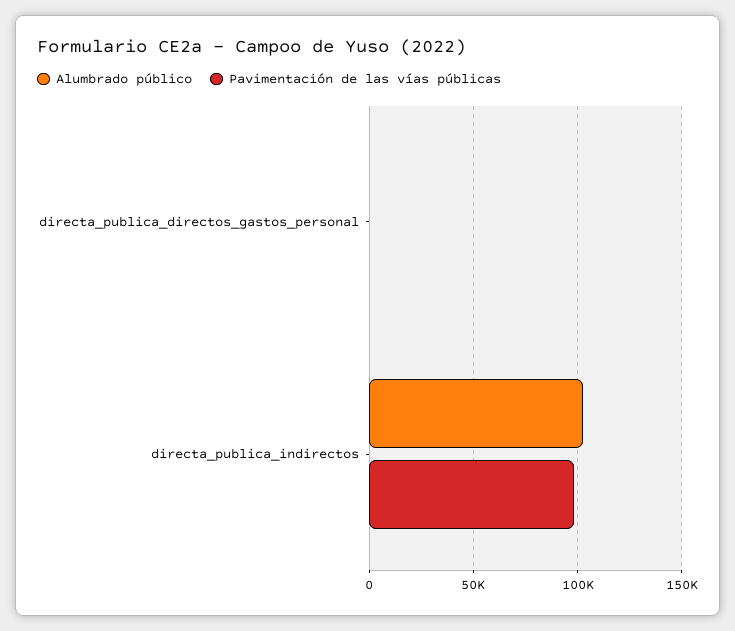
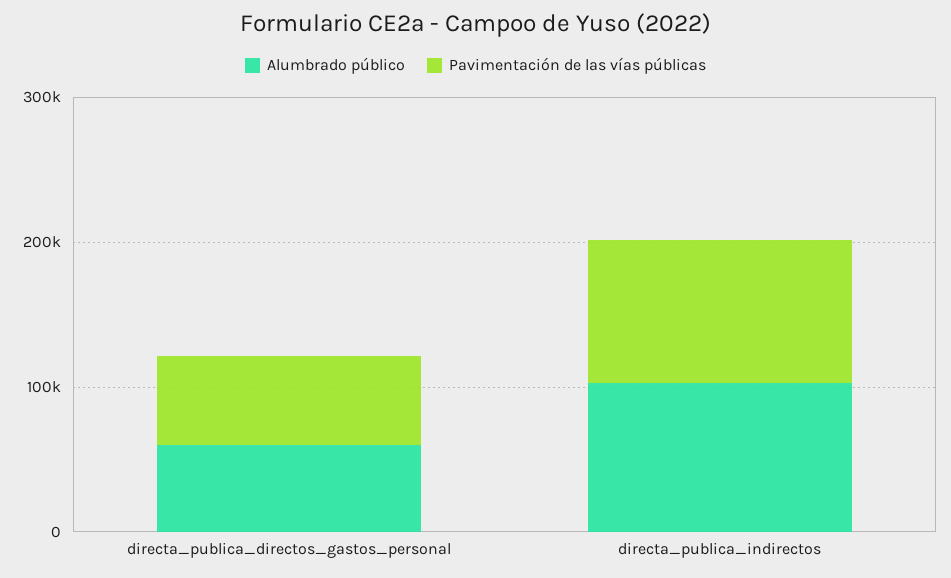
Alumbrado público, directa_publica_directos_gastos_personal: 0 -> 60000
Pavimentación de las vías públicas, directa_publica_directos_gastos_personal: 0 -> 60000

